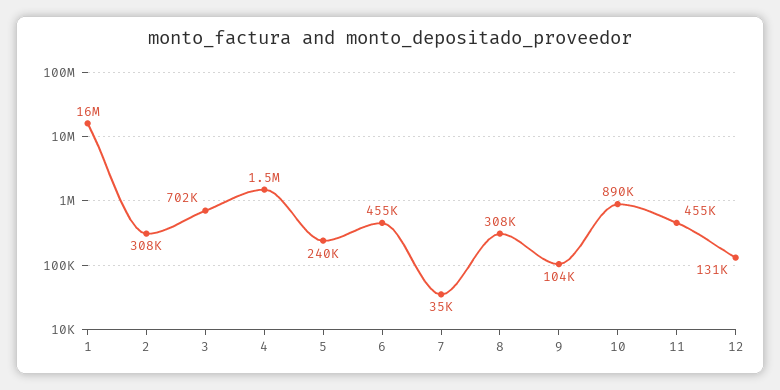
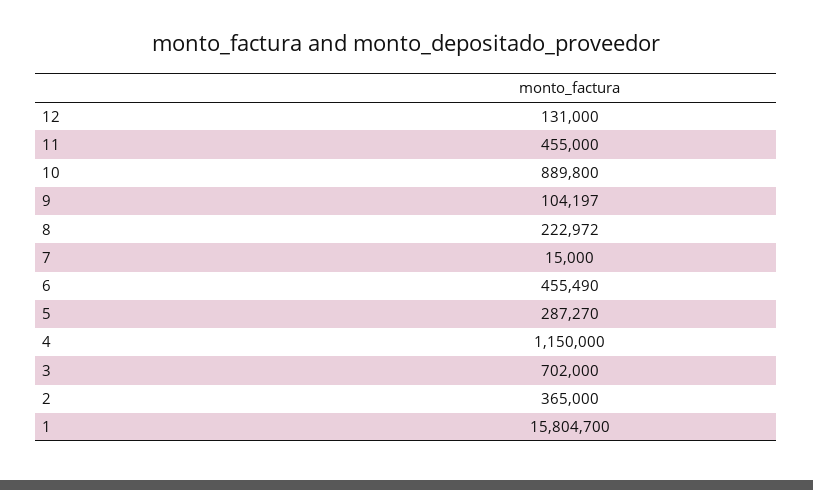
2: 308000 -> 365000
4: 1500000 -> 1150000
5: 240000 -> 287270
7: 35000 -> 15000
8: 308000 -> 222972

